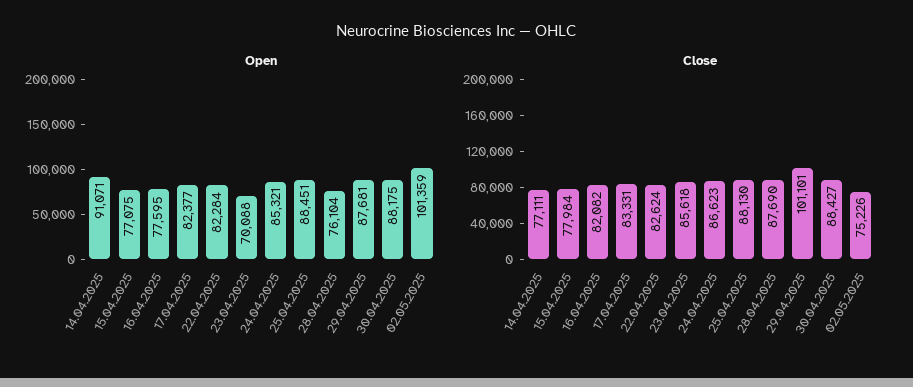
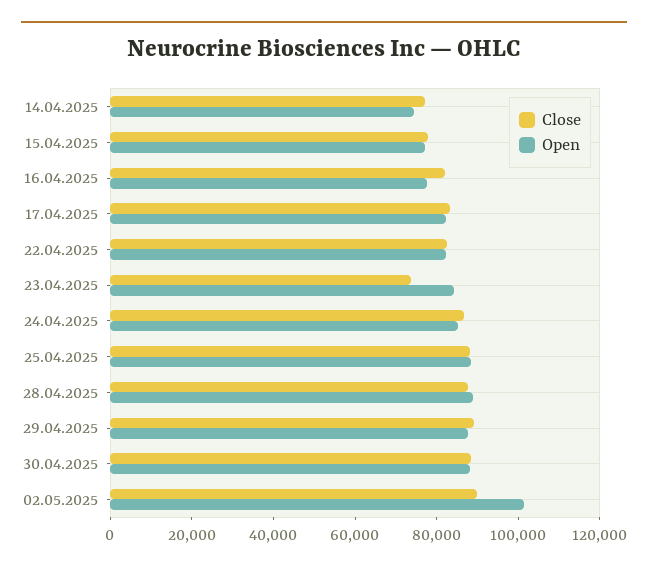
Open, 14.04.2025: 91071 -> 75000
Open, 23.04.2025: 70088 -> 85000
Open, 28.04.2025: 76104 -> 90000
Close, 23.04.2025: 85618 -> 75000
Close, 29.04.2025: 101101 -> 90000
Close, 02.05.2025: 75226 -> 90000

